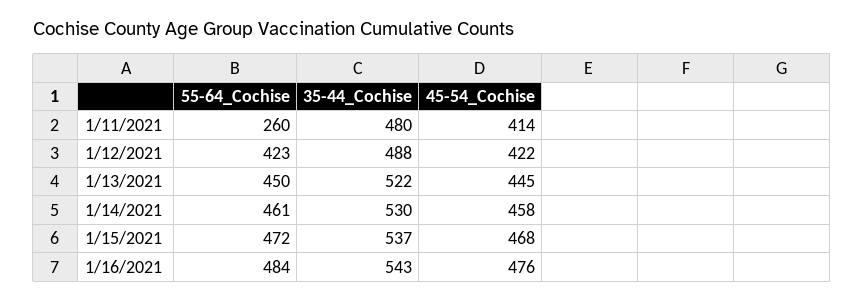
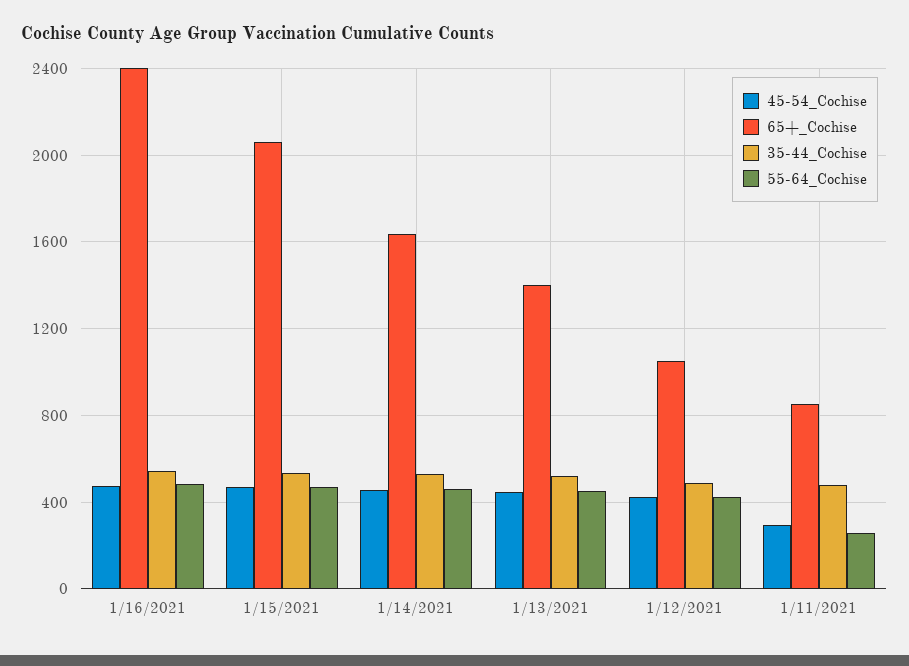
45-54_Cochise, 1/11/2021: 414 -> 300
65+_Cochise, 1/16/2021: none -> 2400
65+_Cochise, 1/15/2021: none -> 2050
65+_Cochise, 1/14/2021: none -> 1650
65+_Cochise, 1/13/2021: none -> 1400
65+_Cochise, 1/12/2021: none -> 1050
65+_Cochise, 1/11/2021: none -> 850

